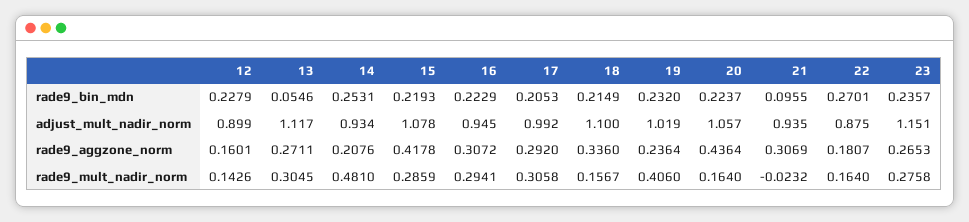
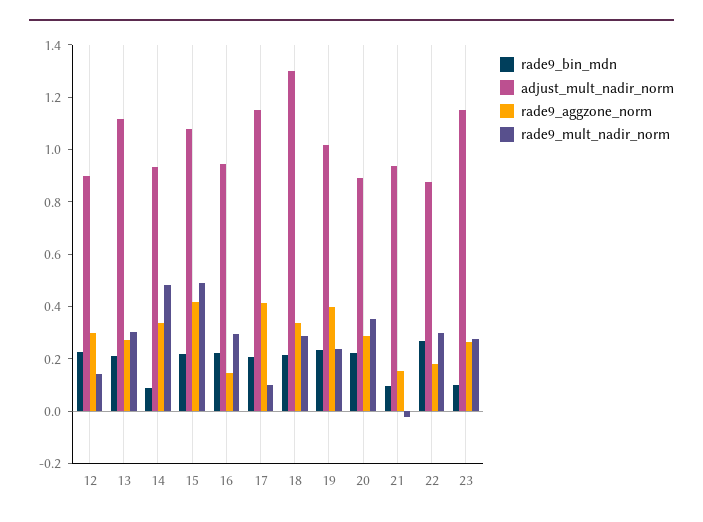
rade9_bin_mdn, 13: 0.0546 -> 0.2
rade9_bin_mdn, 14: 0.2531 -> 0.1
rade9_bin_mdn, 23: 0.2357 -> 0.1
adjust_mult_nadir_norm, 17: 0.992 -> 1.15
adjust_mult_nadir_norm, 18: 1.1 -> 1.3
adjust_mult_nadir_norm, 20: 1.057 -> 0.9
rade9_aggzone_norm, 12: 0.1601 -> 0.3
rade9_aggzone_norm, 14: 0.2076 -> 0.35
rade9_aggzone_norm, 16: 0.3072 -> 0.15
rade9_aggzone_norm, 17: 0.292 -> 0.4
rade9_aggzone_norm, 19: 0.2364 -> 0.4
rade9_aggzone_norm, 20: 0.4364 -> 0.3
rade9_aggzone_norm, 21: 0.3069 -> 0.15
rade9_mult_nadir_norm, 15: 0.2859 -> 0.5
rade9_mult_nadir_norm, 17: 0.3058 -> 0.1
rade9_mult_nadir_norm, 18: 0.1567 -> 0.3
rade9_mult_nadir_norm, 19: 0.406 -> 0.25
rade9_mult_nadir_norm, 20: 0.164 -> 0.35
rade9_mult_nadir_norm, 22: 0.164 -> 0.3

